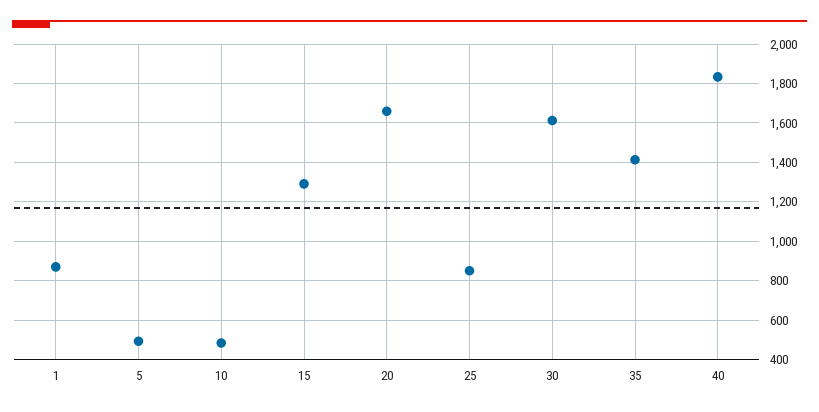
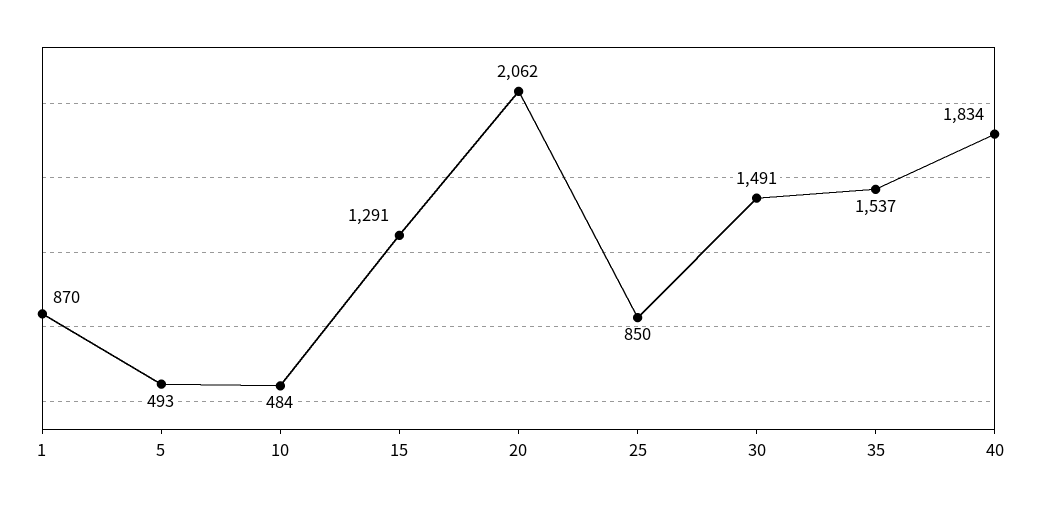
20: 1650 -> 2062
30: 1600 -> 1491
35: 1400 -> 1537

